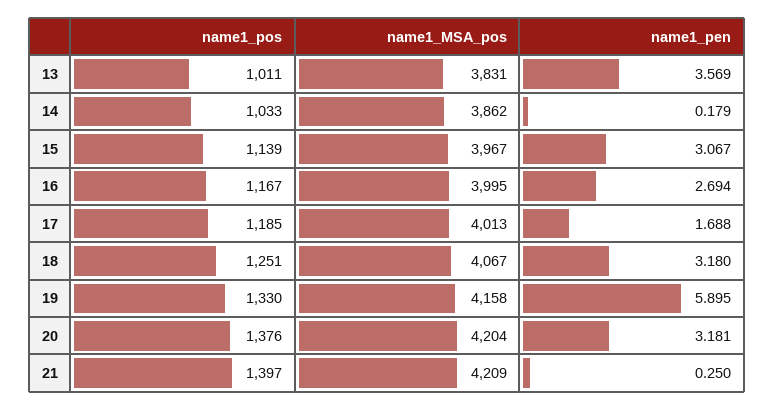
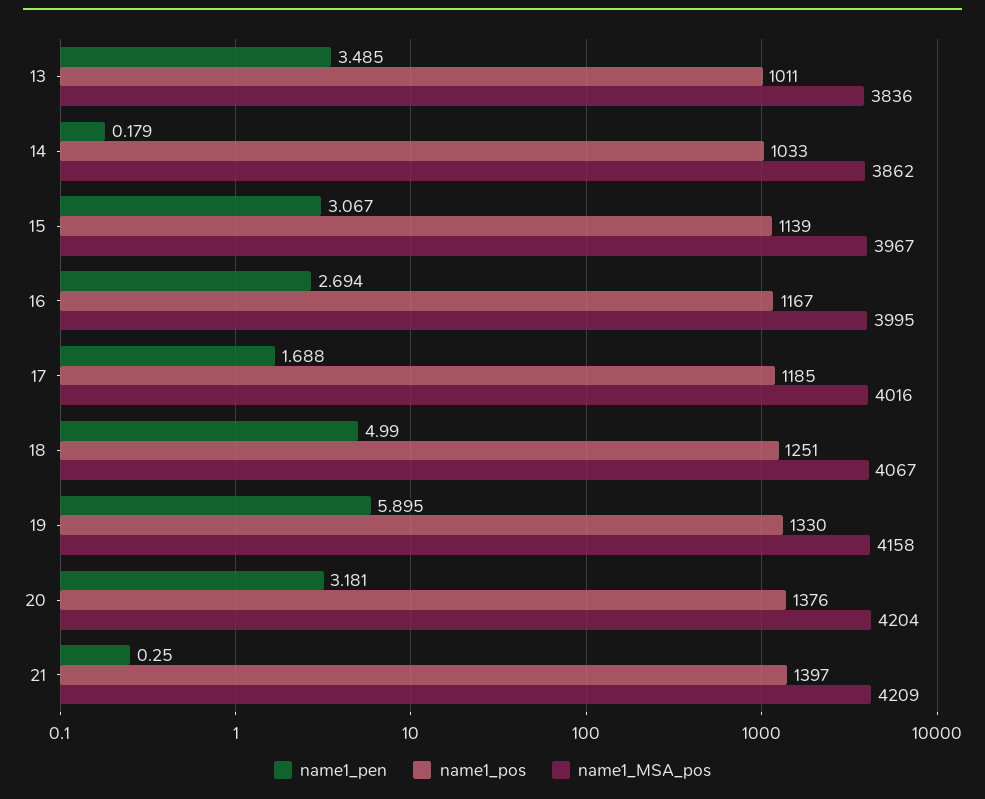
name1_MSA_pos, 13: 3831 -> 3836
name1_pen, 13: 3.569 -> 3.485
name1_MSA_pos, 17: 4013 -> 4016
name1_pen, 18: 3.18 -> 4.99

